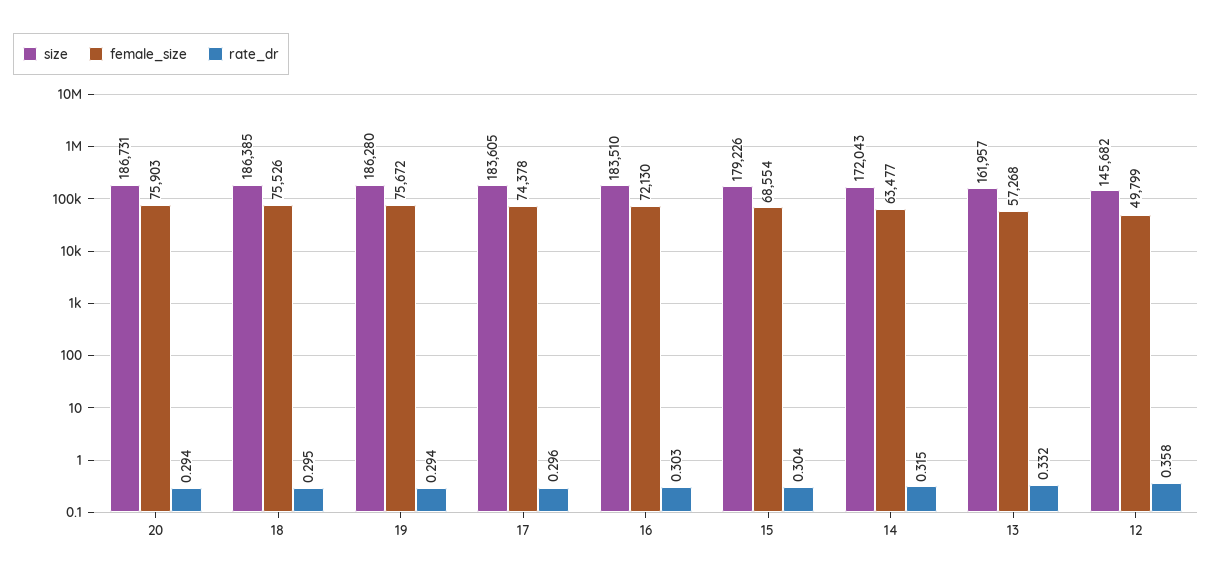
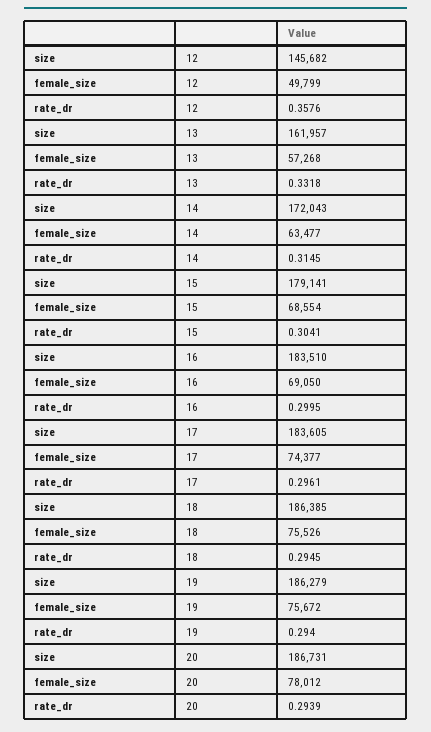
female_size, 20: 75903 -> 78012
size, 19: 186280 -> 186279
female_size, 17: 74378 -> 74377
female_size, 16: 72130 -> 69050
rate_dr, 16: 0.303 -> 0.2995
size, 15: 179226 -> 179141

